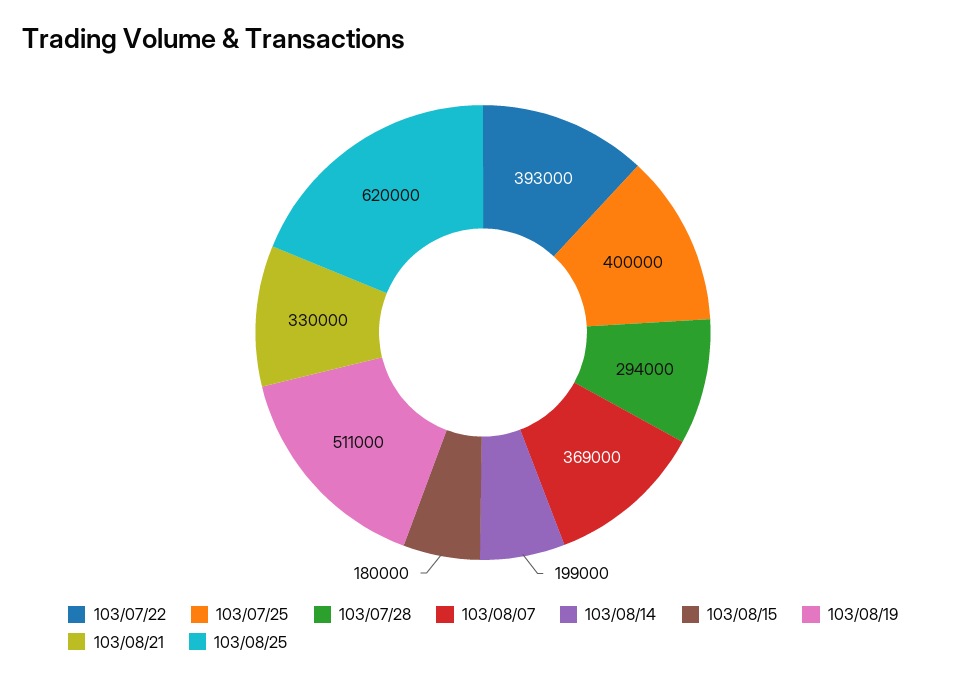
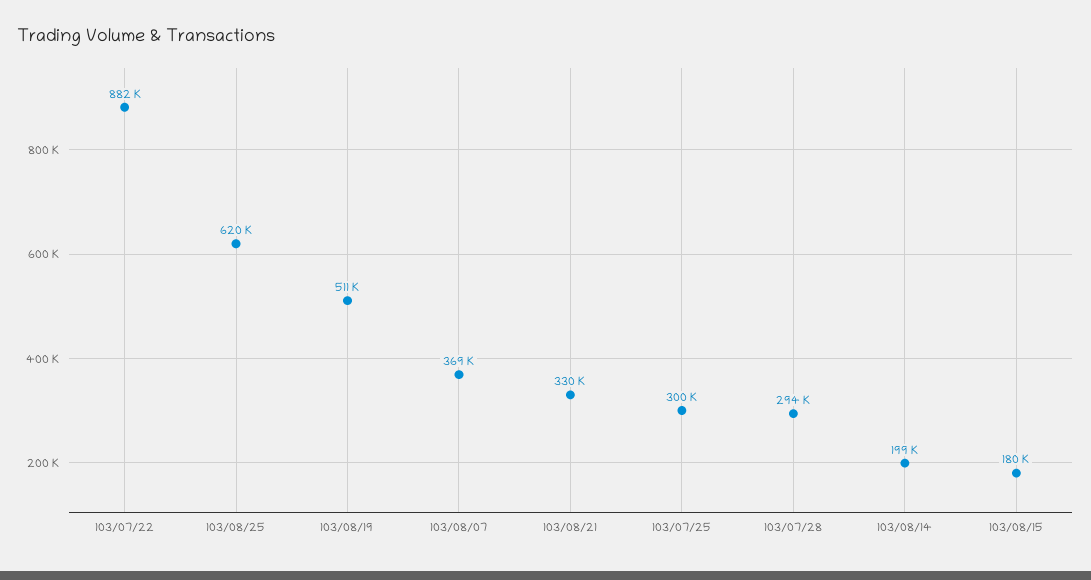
103/07/22: 393000 -> 882000
103/07/25: 400000 -> 300000

